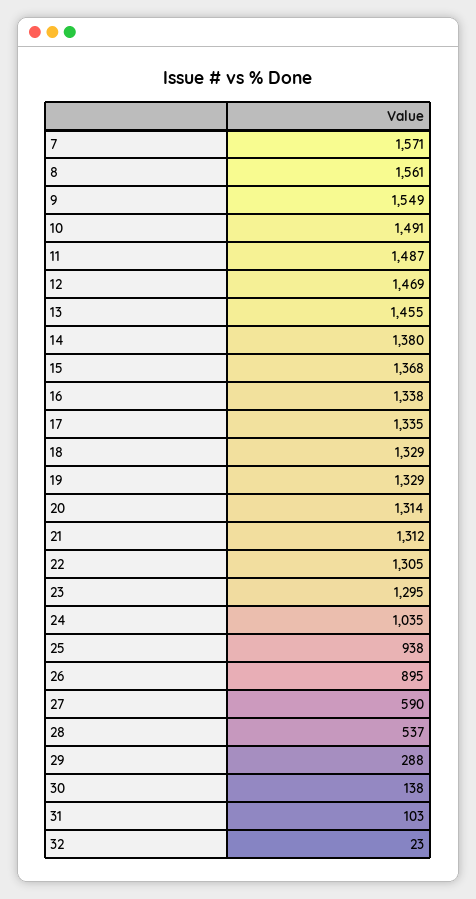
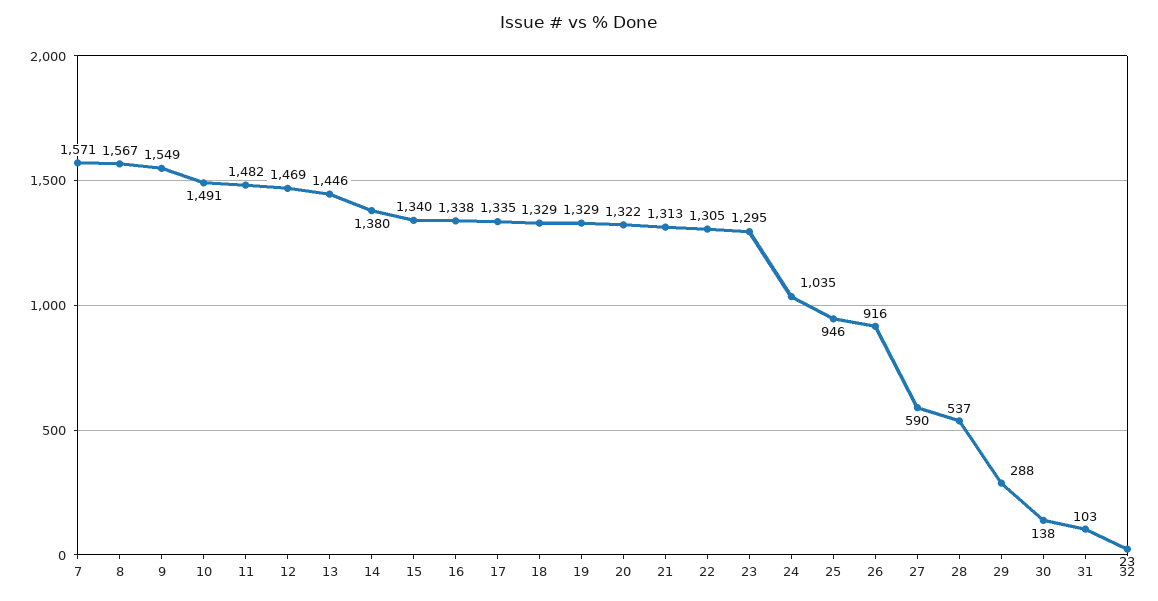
8: 1561 -> 1567
11: 1487 -> 1482
13: 1455 -> 1446
15: 1368 -> 1340
20: 1314 -> 1322
21: 1312 -> 1313
25: 938 -> 946
26: 895 -> 916

